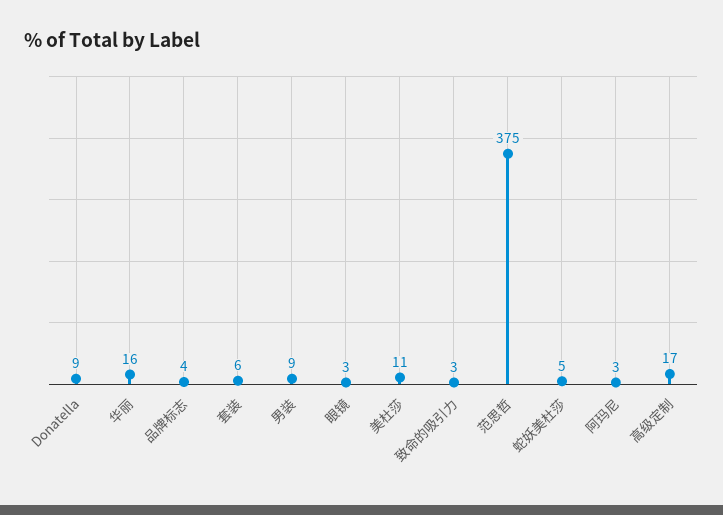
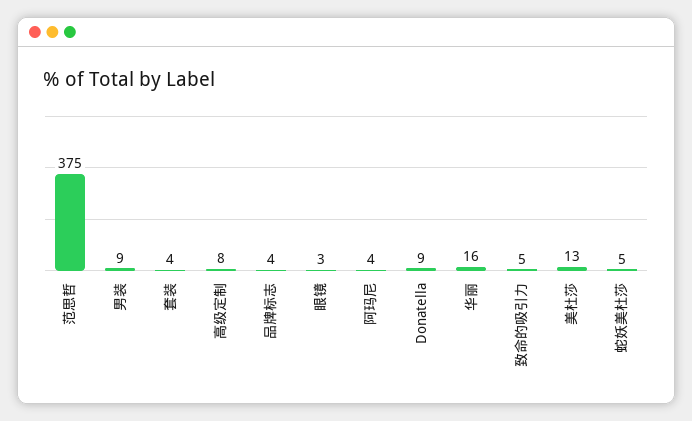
套装: 6 -> 4
美杜莎: 11 -> 13
致命的吸引力: 3 -> 5
阿玛尼: 3 -> 4
高级定制: 17 -> 8

